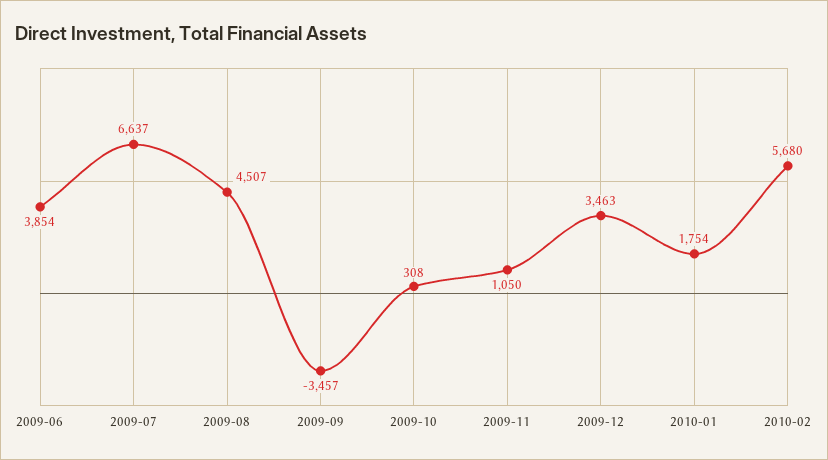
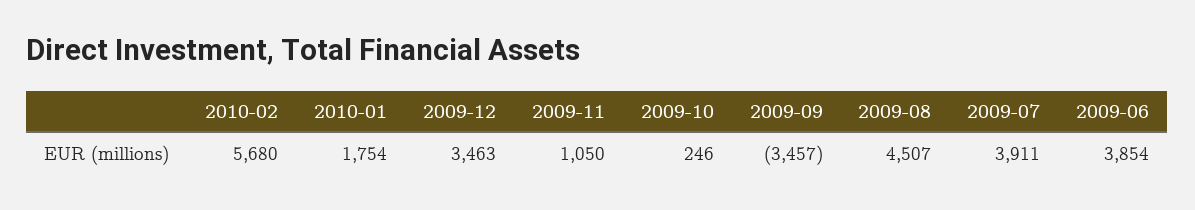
2009-07: 6637 -> 3911
2009-10: 308 -> 246

